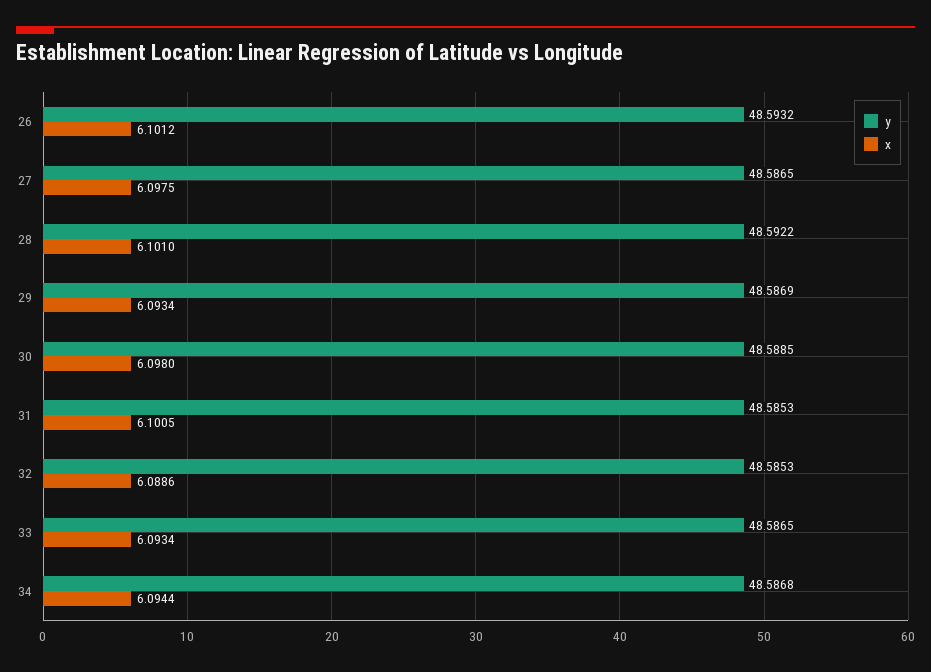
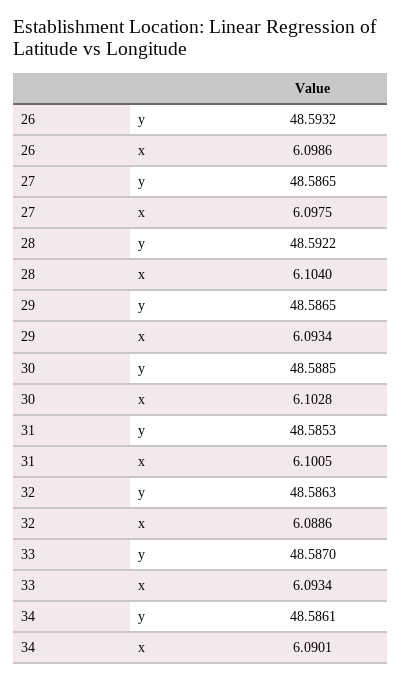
x, 26: 6.1012 -> 6.0986
x, 28: 6.101 -> 6.104
y, 29: 48.5869 -> 48.5865
x, 30: 6.098 -> 6.1028
y, 32: 48.5853 -> 48.5863
y, 33: 48.5865 -> 48.587
y, 34: 48.5868 -> 48.5861
x, 34: 6.0944 -> 6.0901

